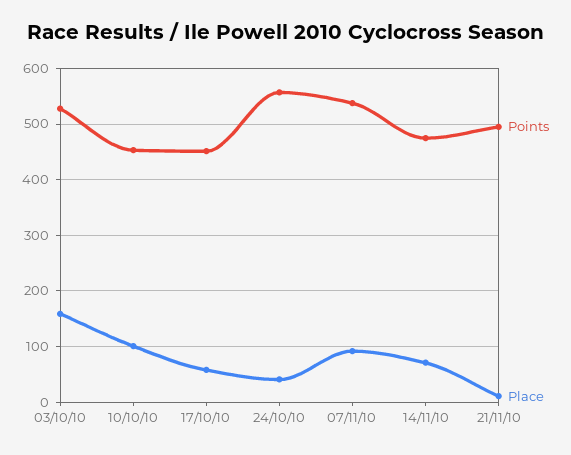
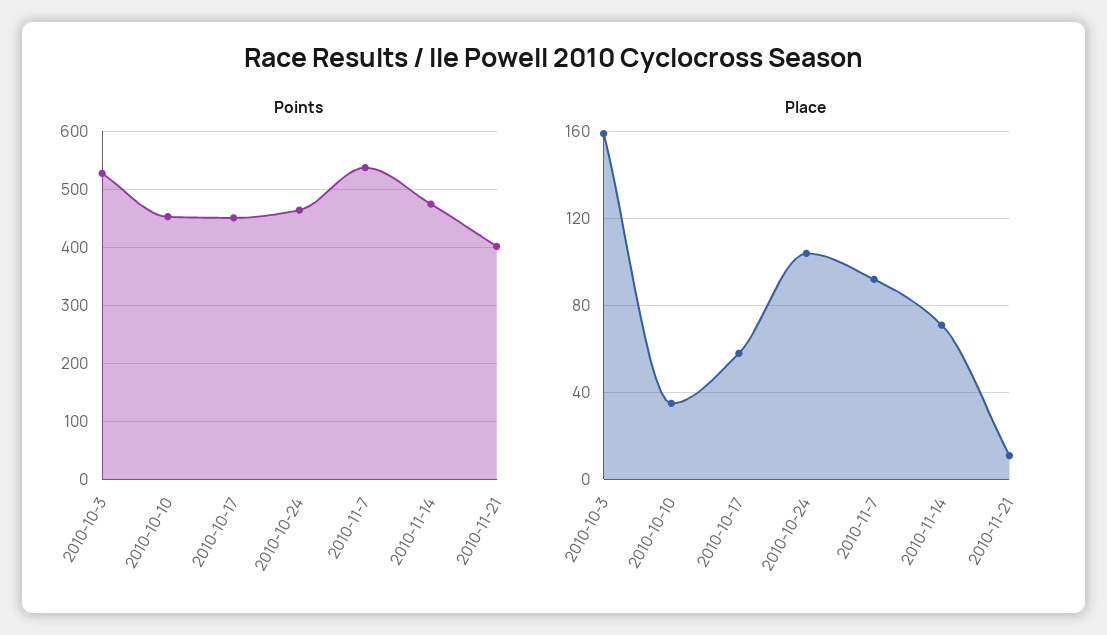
Place, 10/10/10: 100 -> 35
Points, 24/10/10: 560 -> 460
Place, 24/10/10: 40 -> 105
Points, 21/11/10: 500 -> 400

